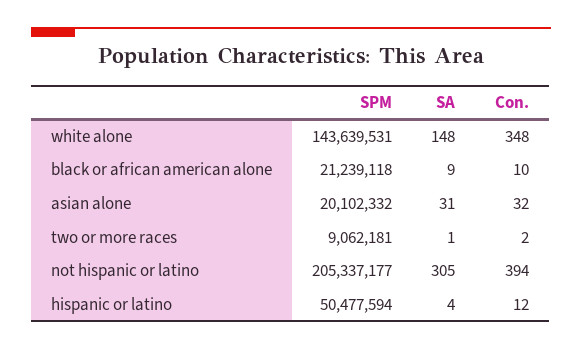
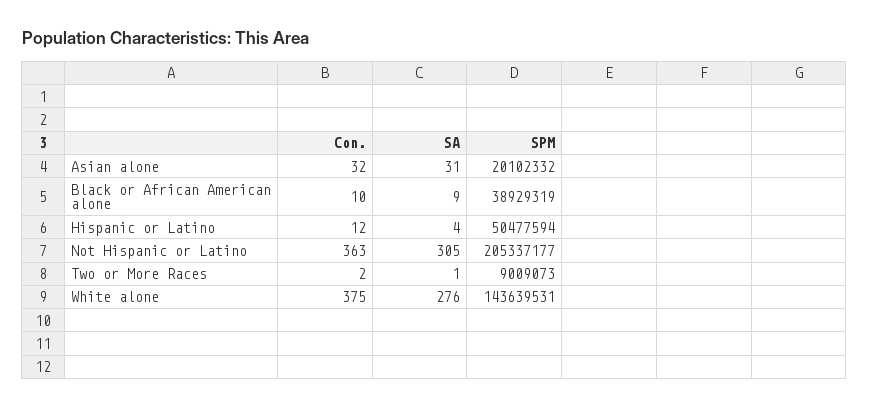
SA, white alone: 148 -> 276
Con., white alone: 348 -> 375
SPM, black or african american alone: 21239118 -> 38929319
SPM, two or more races: 9062181 -> 9009073
Con., not hispanic or latino: 394 -> 363

